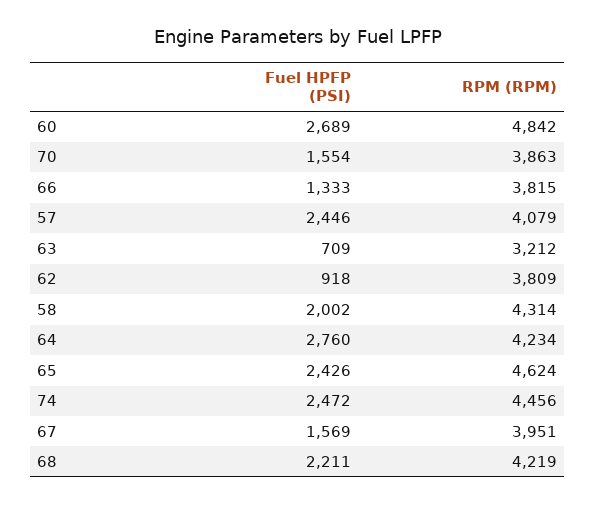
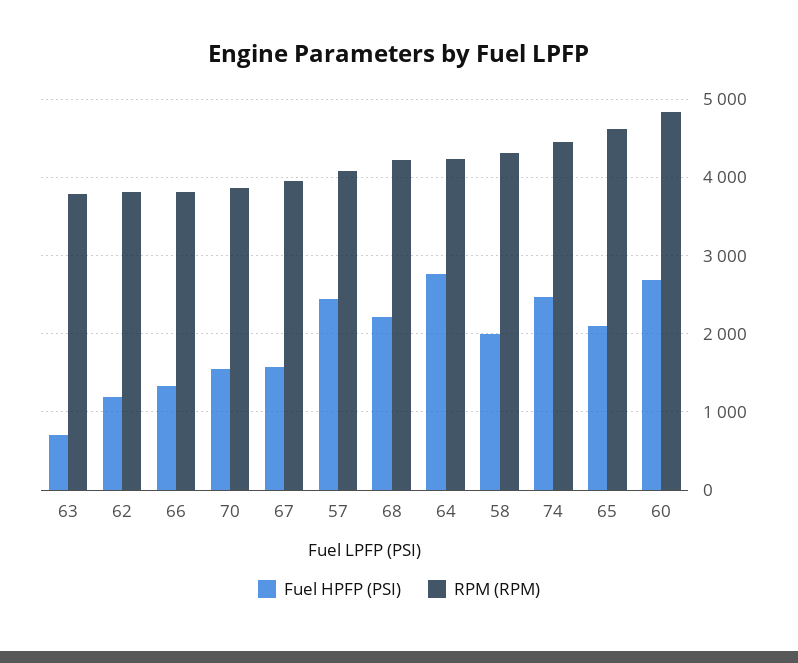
RPM (RPM), 63: 3212 -> 3800
Fuel HPFP (PSI), 62: 918 -> 1200
Fuel HPFP (PSI), 65: 2426 -> 2100

